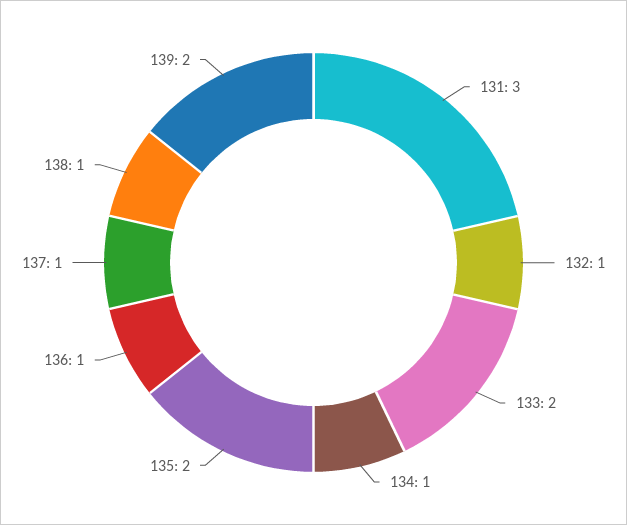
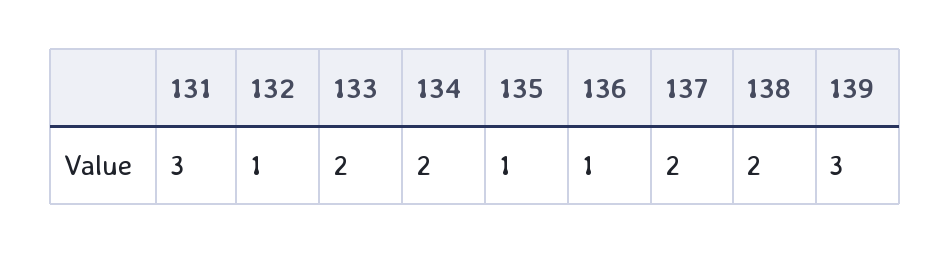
134: 1 -> 2
135: 2 -> 1
137: 1 -> 2
138: 1 -> 2
139: 2 -> 3

